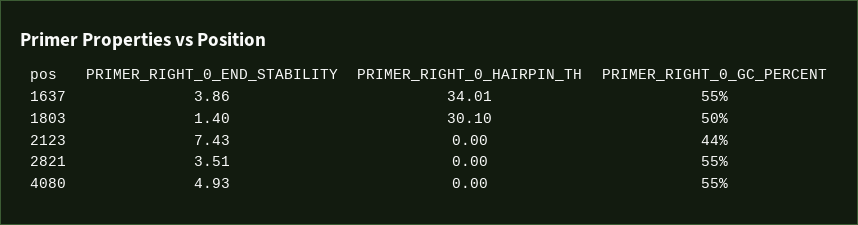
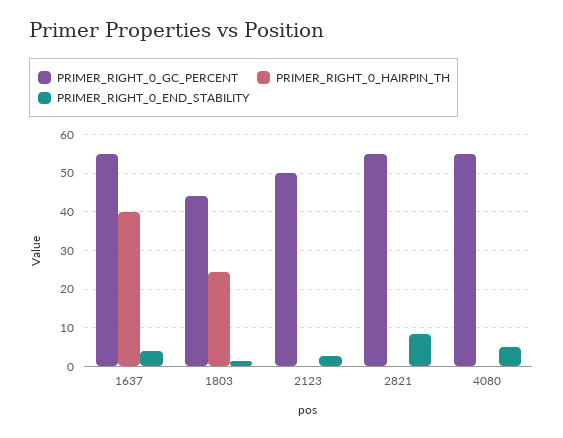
PRIMER_RIGHT_0_HAIRPIN_TH, 1637: 34.01 -> 40
PRIMER_RIGHT_0_HAIRPIN_TH, 1803: 30.1 -> 24
PRIMER_RIGHT_0_GC_PERCENT, 1803: 50 -> 44
PRIMER_RIGHT_0_END_STABILITY, 2123: 7.43 -> 2
PRIMER_RIGHT_0_GC_PERCENT, 2123: 44 -> 50
PRIMER_RIGHT_0_END_STABILITY, 2821: 3.51 -> 8

